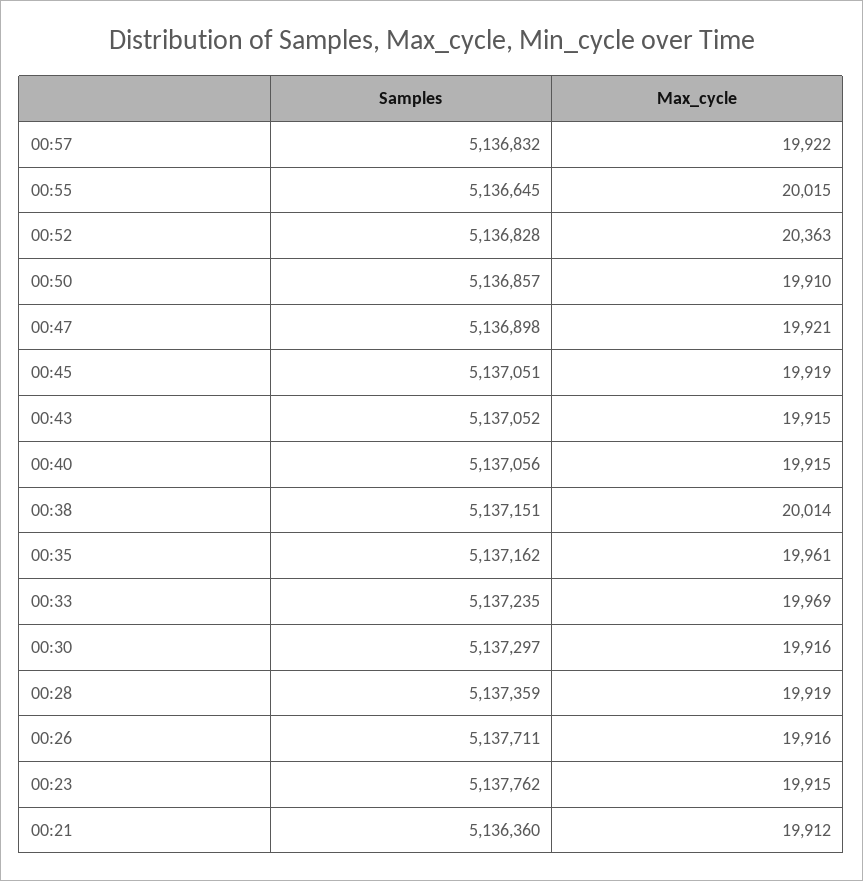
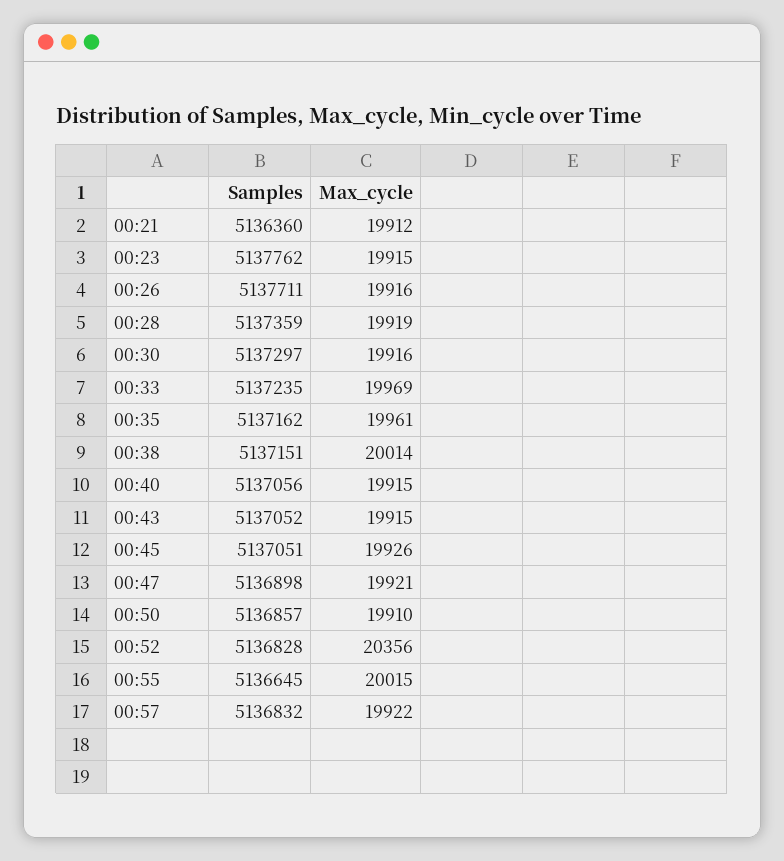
Max_cycle, 00:52: 20363 -> 20356
Max_cycle, 00:45: 19919 -> 19926

